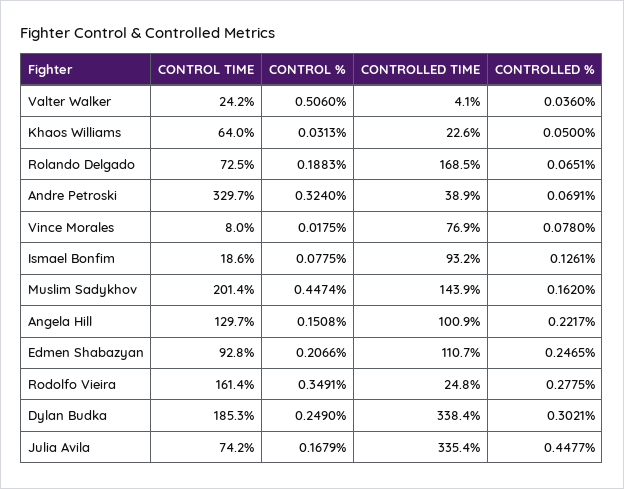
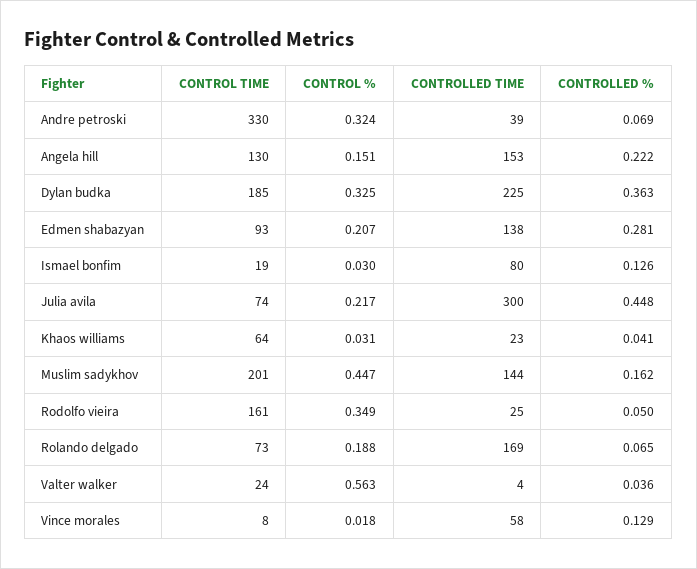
CONTROL %, Valter Walker: 0.506 -> 0.563
CONTROLLED %, Khaos Williams: 0.05 -> 0.041
CONTROLLED TIME, Vince Morales: 76.9 -> 58
CONTROLLED %, Vince Morales: 0.078 -> 0.129
CONTROL %, Ismael Bonfim: 0.0775 -> 0.03
CONTROLLED TIME, Ismael Bonfim: 93.2 -> 80
CONTROLLED TIME, Angela Hill: 100.9 -> 153
CONTROLLED TIME, Edmen Shabazyan: 110.7 -> 138
CONTROLLED %, Edmen Shabazyan: 0.2465 -> 0.281
CONTROLLED %, Rodolfo Vieira: 0.2775 -> 0.05
CONTROL %, Dylan Budka: 0.249 -> 0.325
CONTROLLED TIME, Dylan Budka: 338.4 -> 225
CONTROLLED %, Dylan Budka: 0.3021 -> 0.363
CONTROL %, Julia Avila: 0.1679 -> 0.217
CONTROLLED TIME, Julia Avila: 335.4 -> 300

